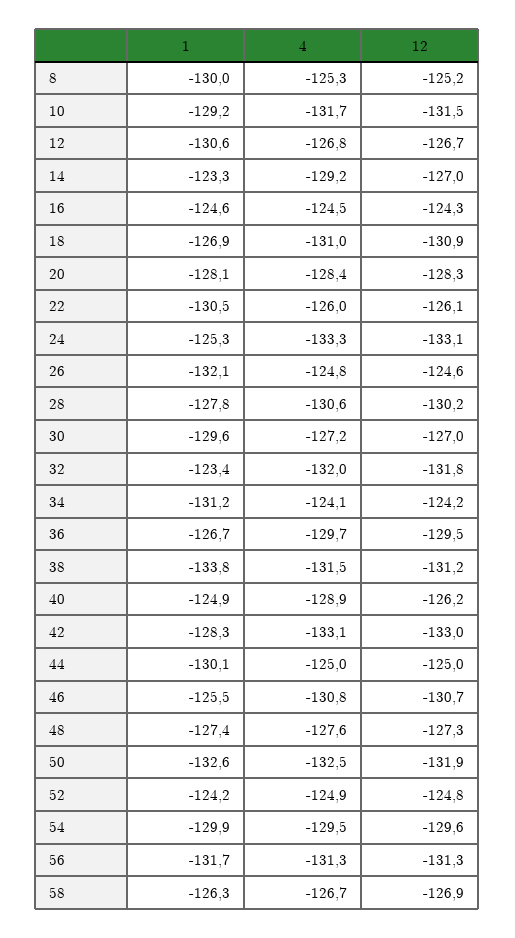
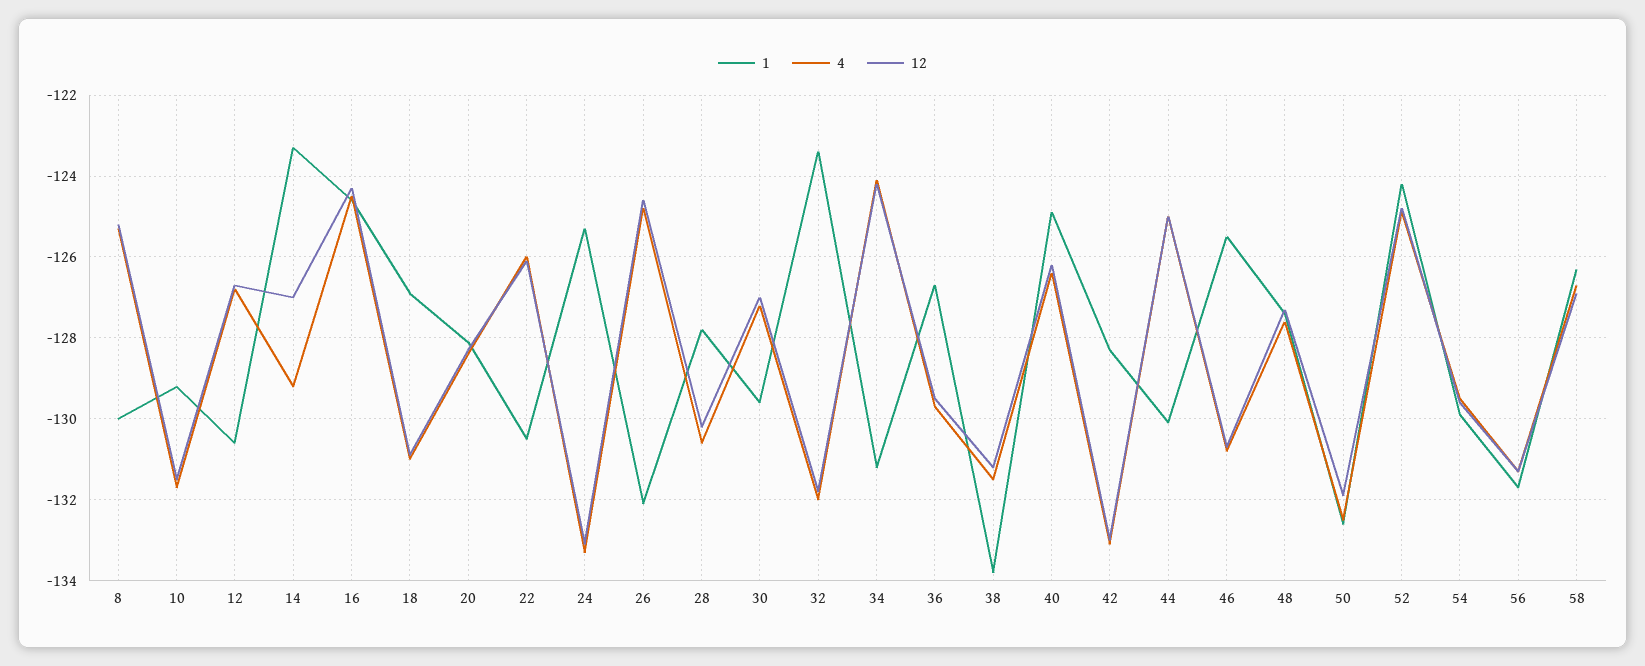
4, 40: -128.9 -> -126.5

